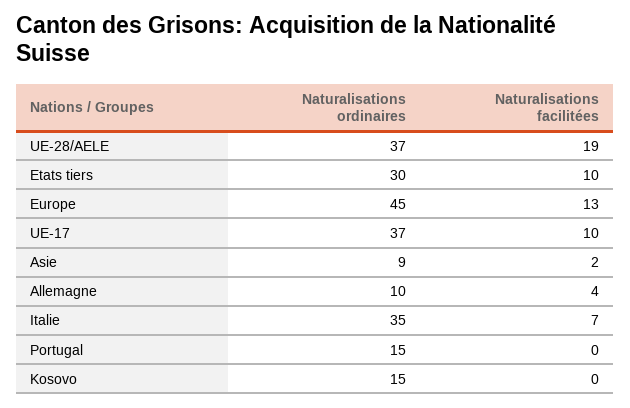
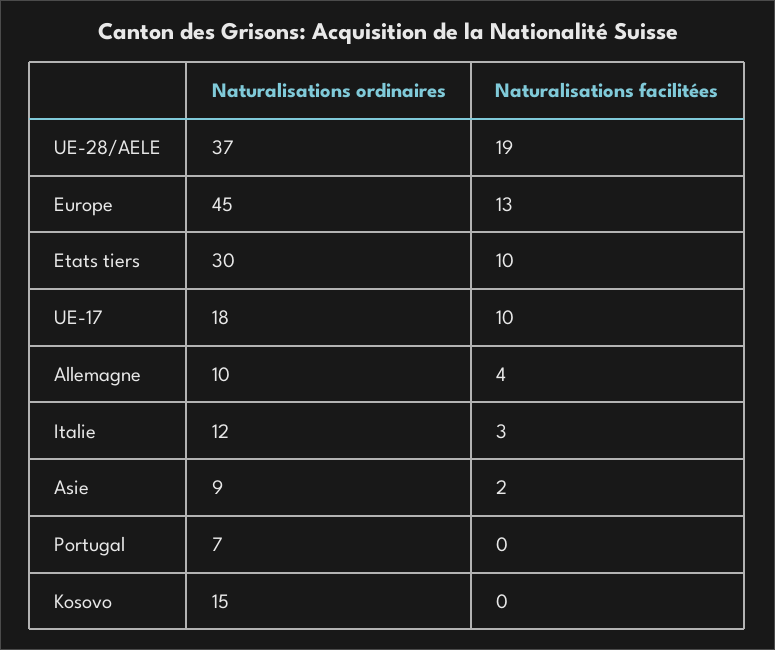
Naturalisations ordinaires, UE-17: 37 -> 18
Naturalisations ordinaires, Italie: 35 -> 12
Naturalisations facilitées, Italie: 7 -> 3
Naturalisations ordinaires, Portugal: 15 -> 7

